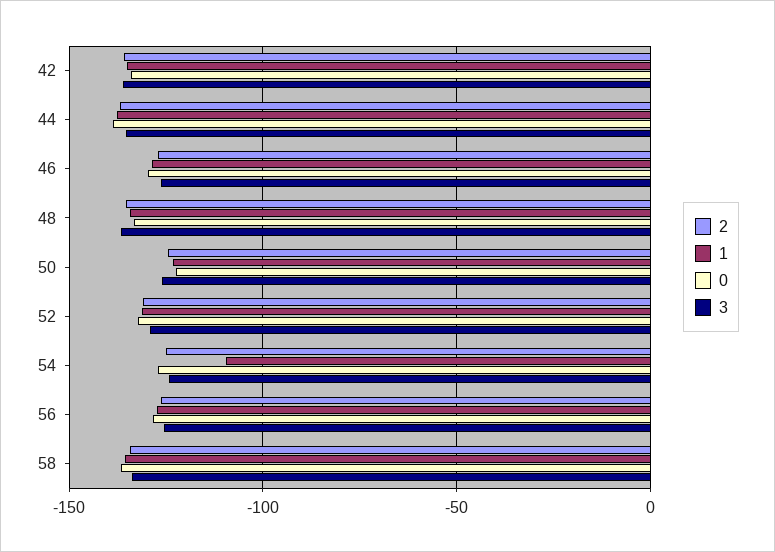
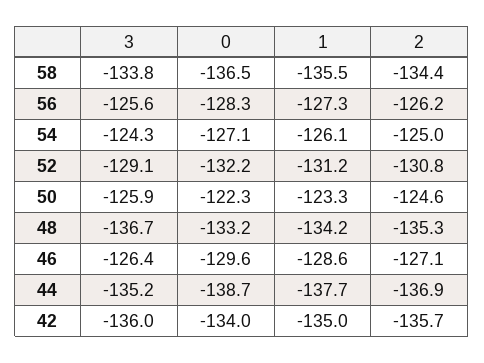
1, 54: -110 -> -126.1

